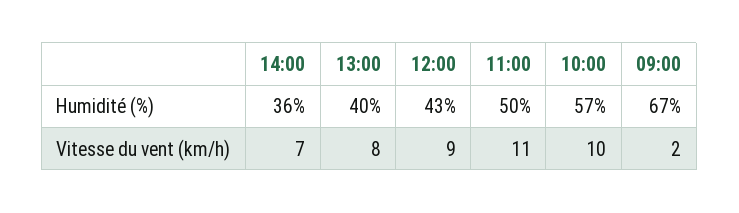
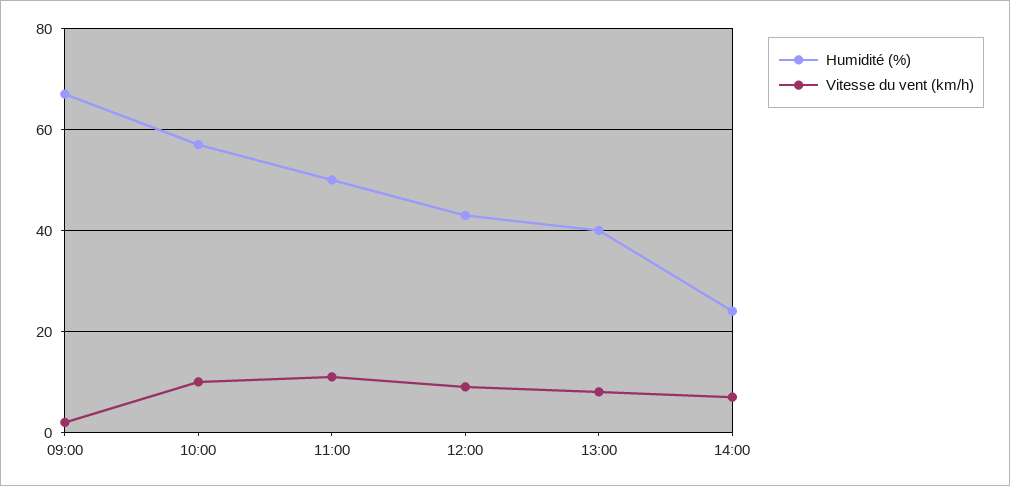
Humidité (%), 14:00: 36 -> 25

